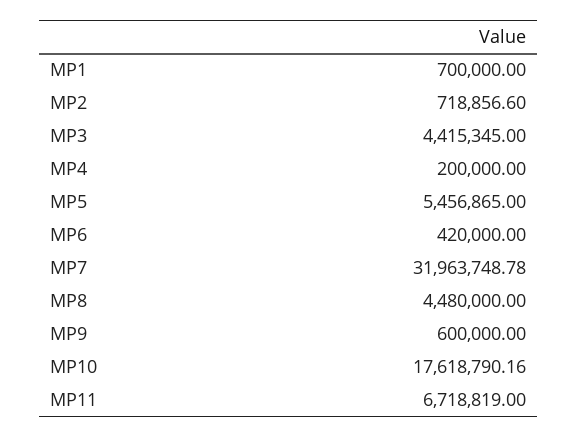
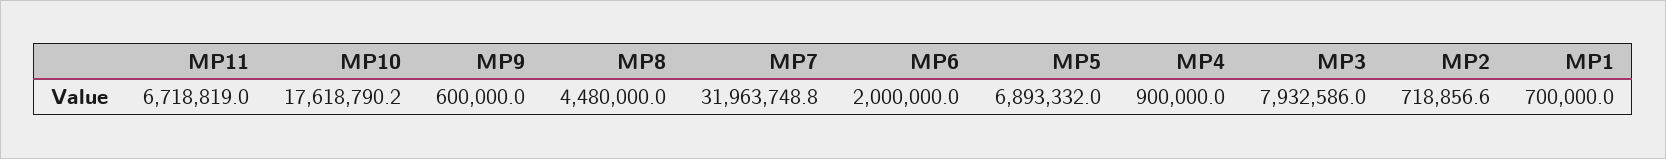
MP3: 4415345 -> 7932586
MP4: 200000 -> 900000
MP5: 5456865 -> 6893332
MP6: 420000 -> 2000000

